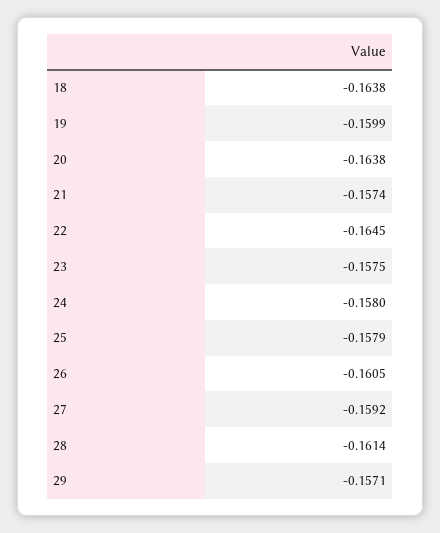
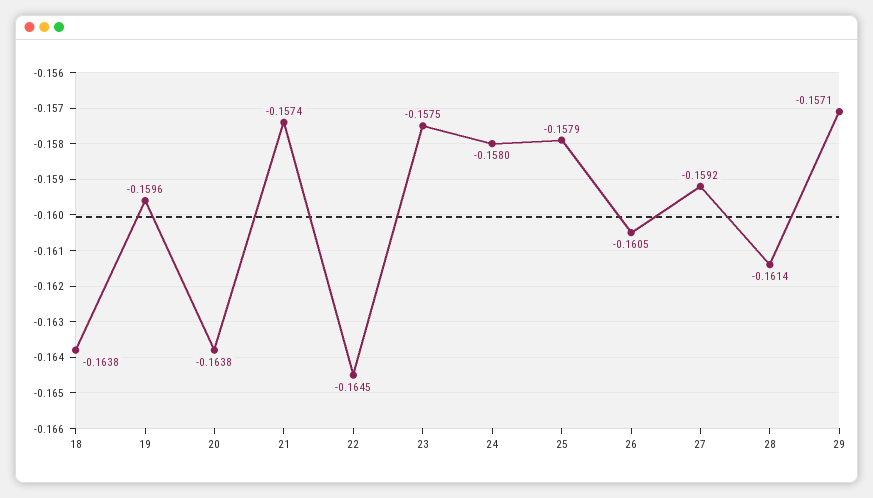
19: -0.1599 -> -0.1596

